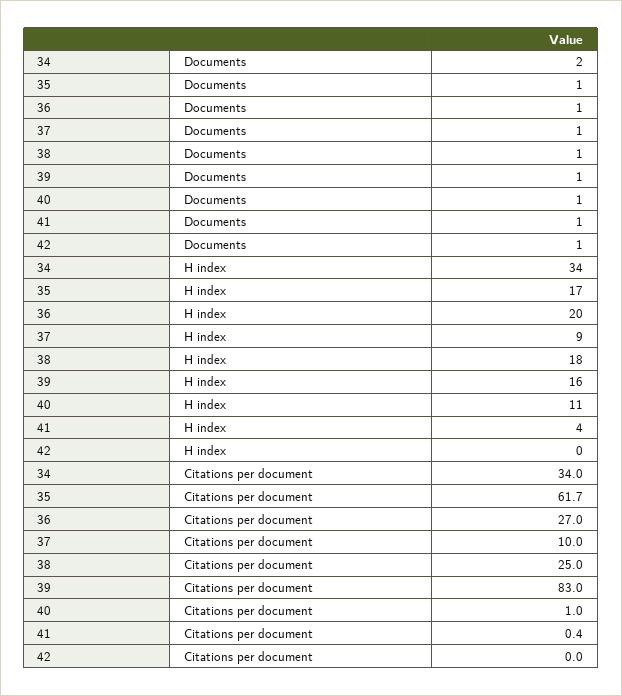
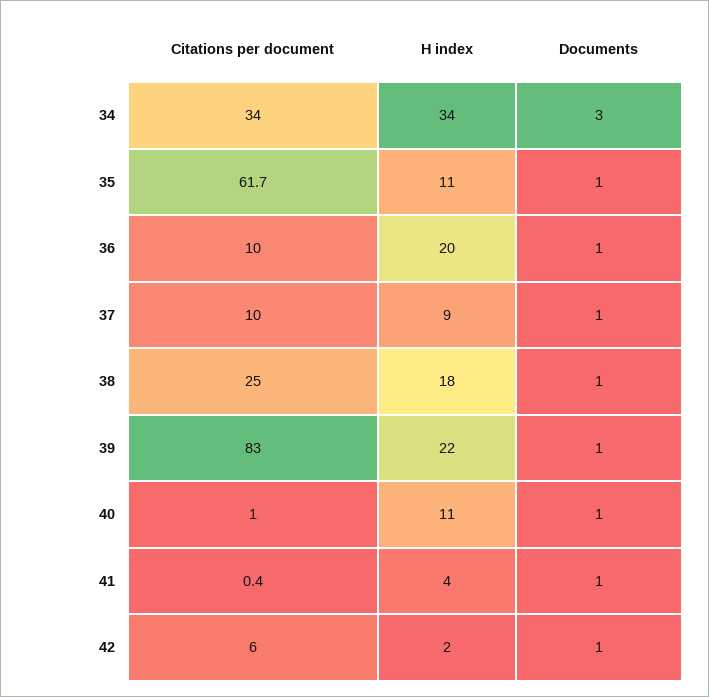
34, Documents: 2 -> 3
35, H index: 17 -> 11
39, H index: 16 -> 22
42, H index: 0 -> 2
36, Citations per document: 27 -> 10
42, Citations per document: 0 -> 6

